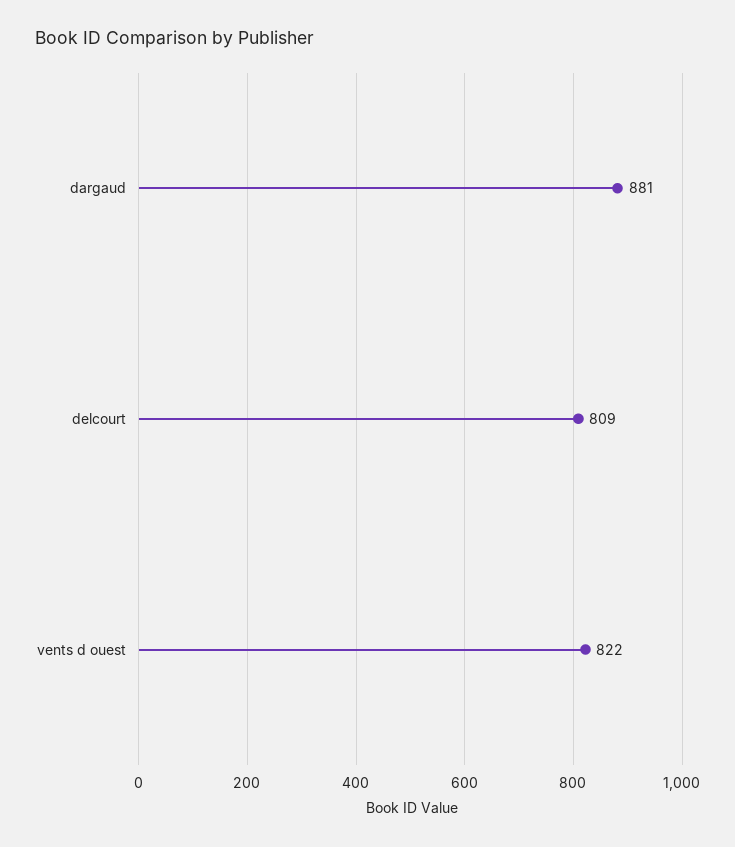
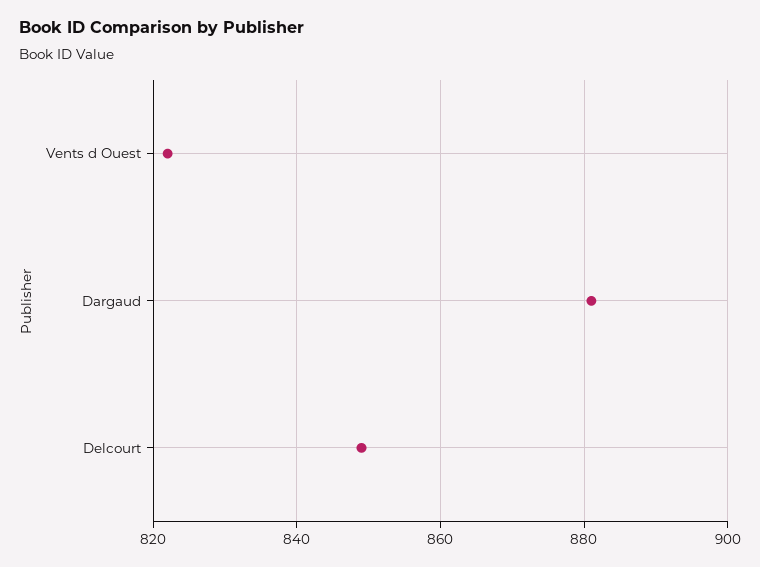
delcourt: 809 -> 850

